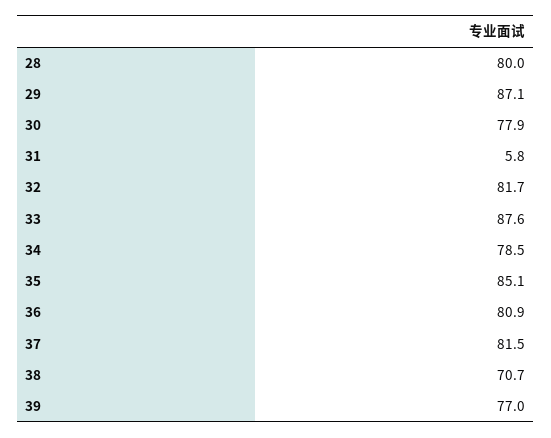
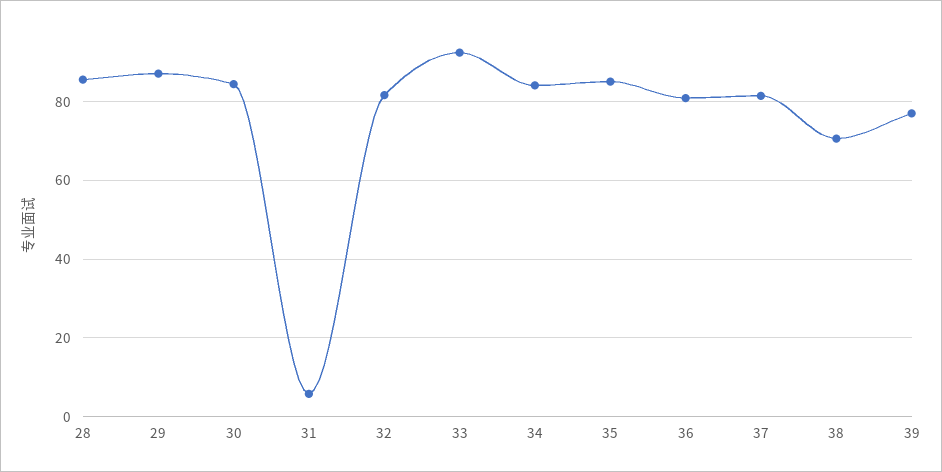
28: 80 -> 86
30: 77.9 -> 84
33: 87.6 -> 92
34: 78.5 -> 84

